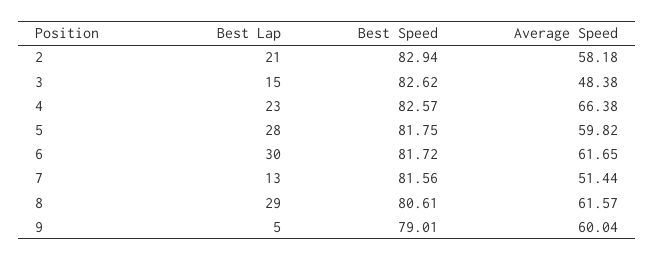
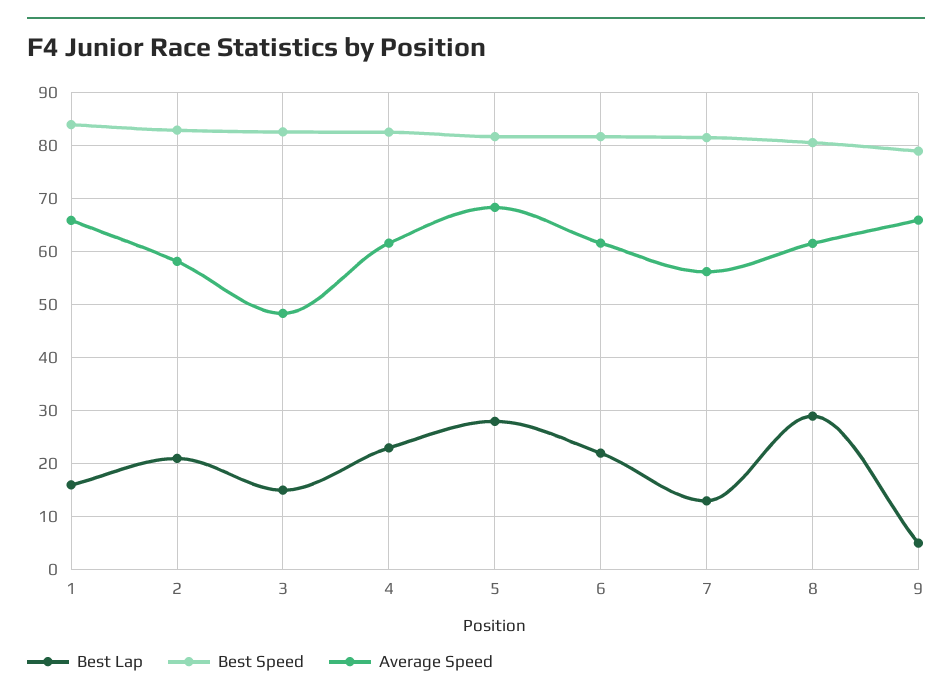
Average Speed, 4: 66.38 -> 62
Average Speed, 5: 59.82 -> 68
Best Lap, 6: 30 -> 22
Average Speed, 7: 51.44 -> 56
Average Speed, 9: 60.04 -> 66
Best Lap, 1: none -> 16
Best Speed, 1: none -> 84
Average Speed, 1: none -> 66

